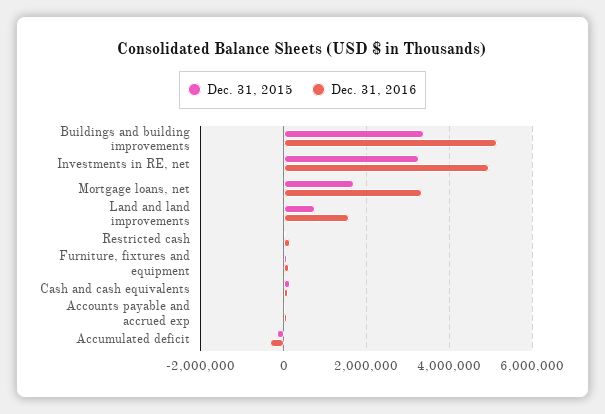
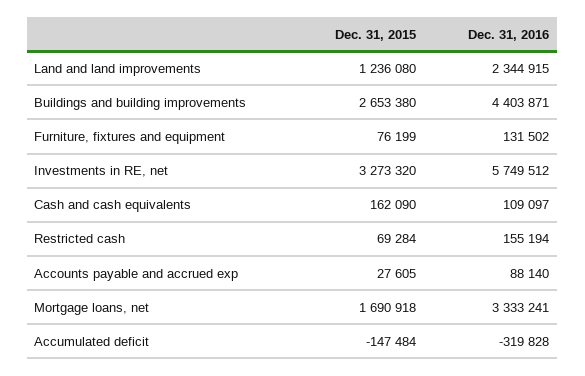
Dec. 31, 2015, Buildings and building improvements: 3400000 -> 2653380
Dec. 31, 2016, Buildings and building improvements: 5200000 -> 4403871
Dec. 31, 2016, Investments in RE, net: 5000000 -> 5749512
Dec. 31, 2015, Land and land improvements: 800000 -> 1236080
Dec. 31, 2016, Land and land improvements: 1600000 -> 2344915

